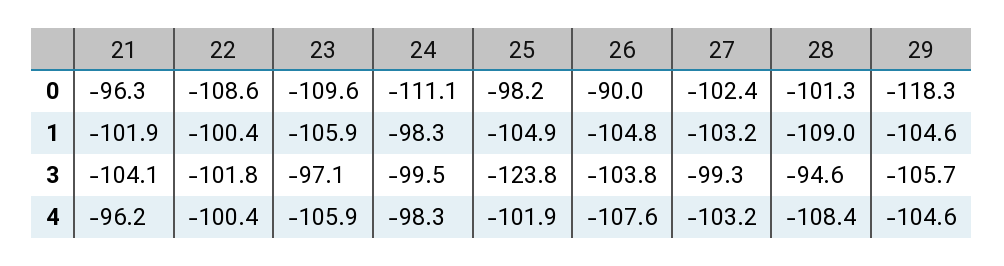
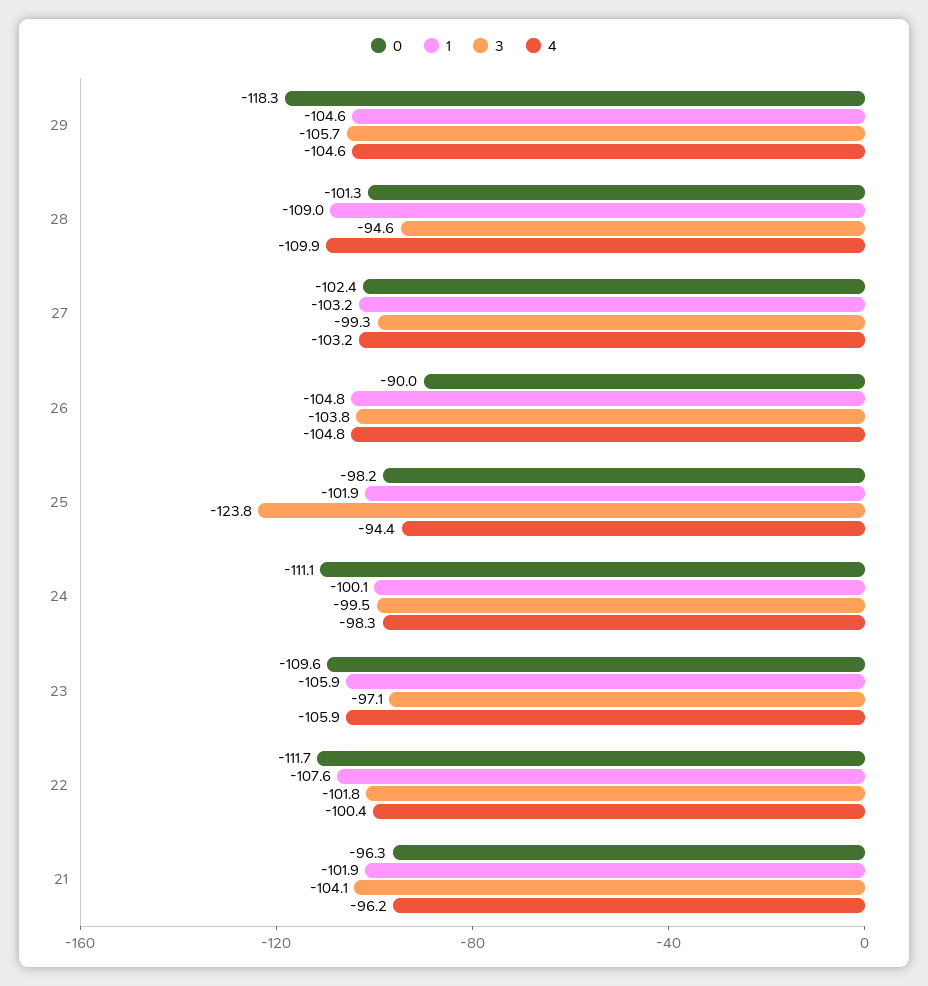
0, 22: -108.6 -> -111.7
1, 22: -100.4 -> -107.6
1, 24: -98.3 -> -100.1
1, 25: -104.9 -> -101.9
4, 25: -101.9 -> -94.4
4, 26: -107.6 -> -104.8
4, 28: -108.4 -> -109.9

